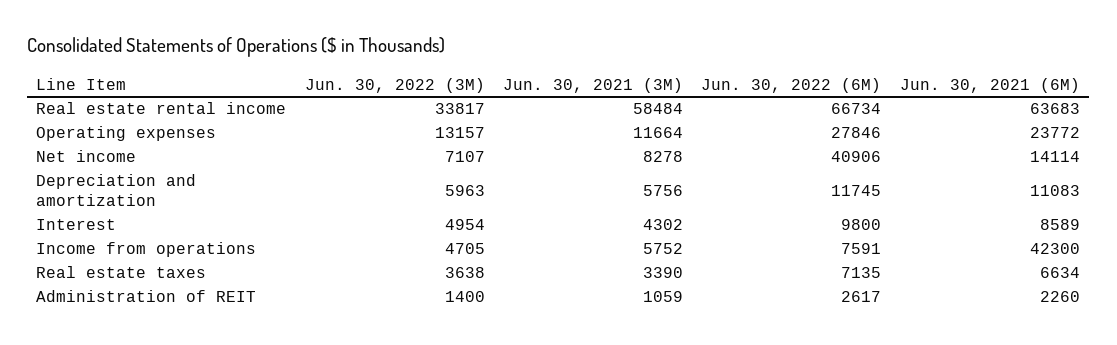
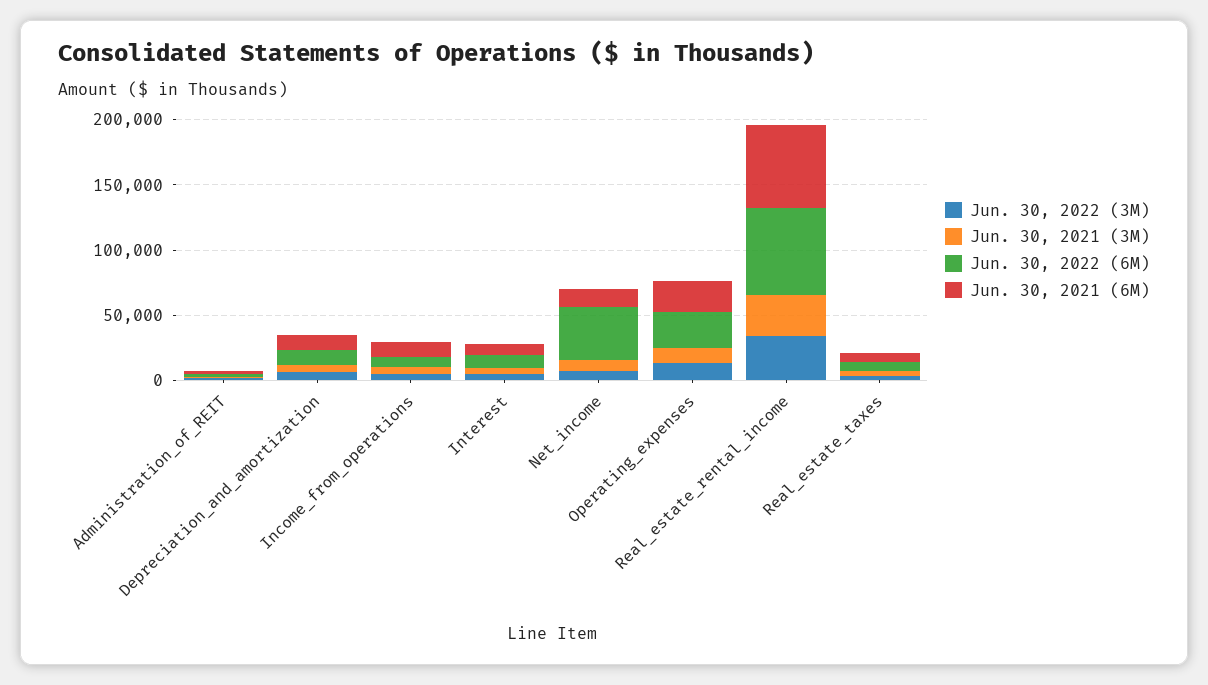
Jun. 30, 2021 (3M), Real estate rental income: 58484 -> 30000
Jun. 30, 2021 (6M), Income from operations: 42300 -> 10000

